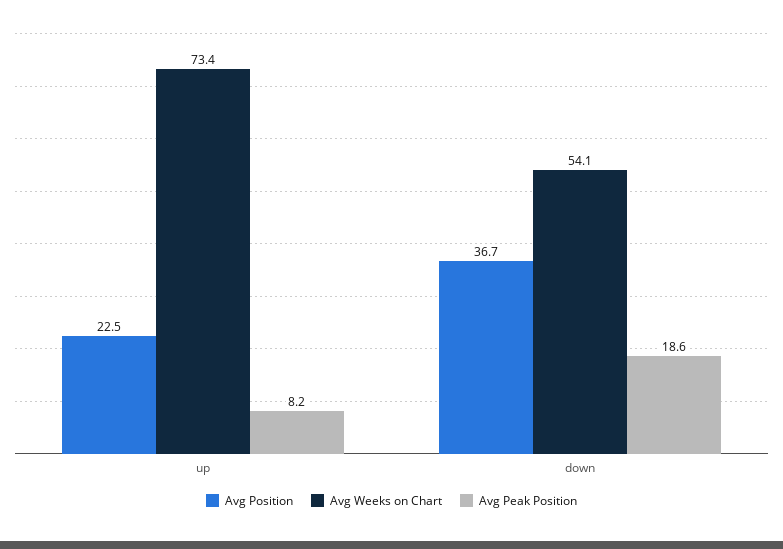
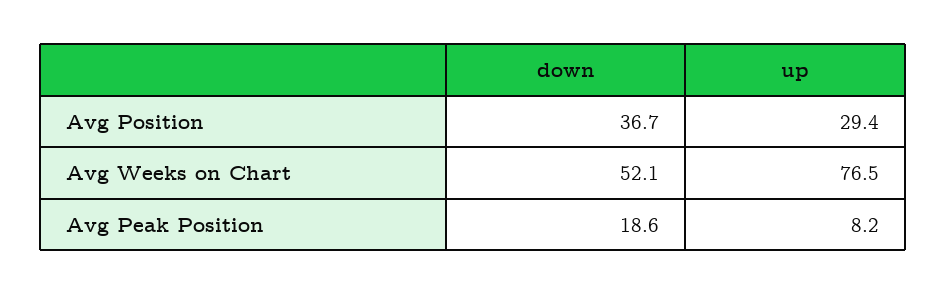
Avg Position, up: 22.5 -> 29.4
Avg Weeks on Chart, up: 73.4 -> 76.5
Avg Weeks on Chart, down: 54.1 -> 52.1

